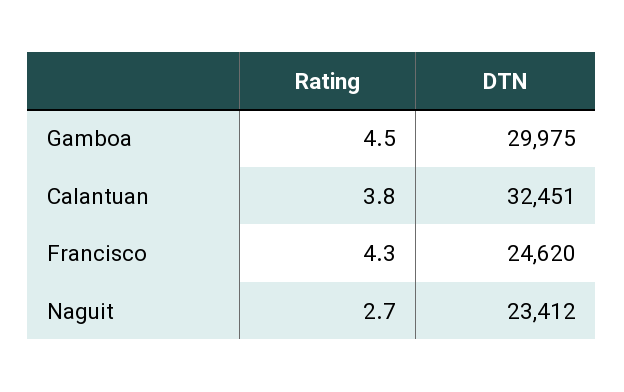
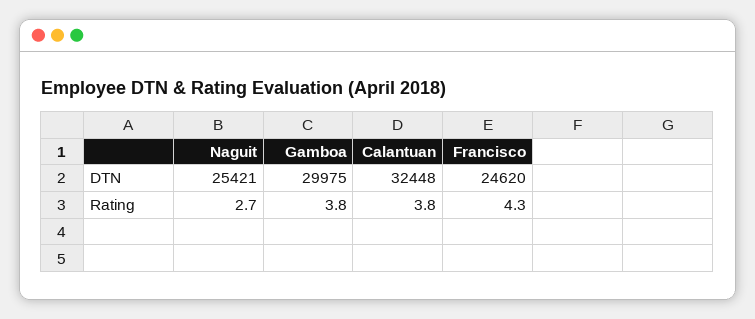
Rating, Gamboa: 4.5 -> 3.8
DTN, Calantuan: 32451 -> 32448
DTN, Naguit: 23412 -> 25421

